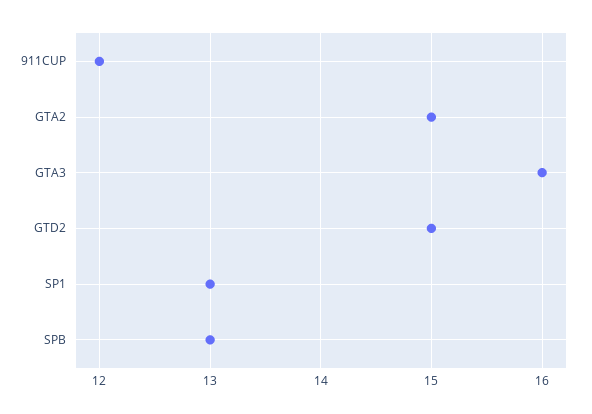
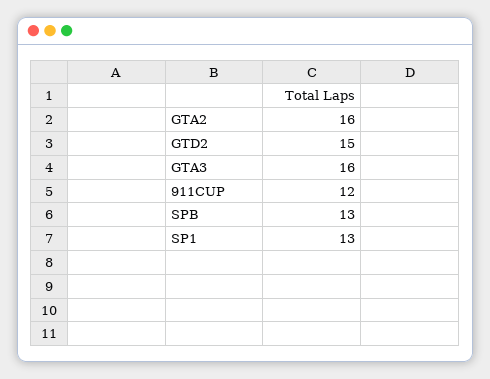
GTA2: 15 -> 16

